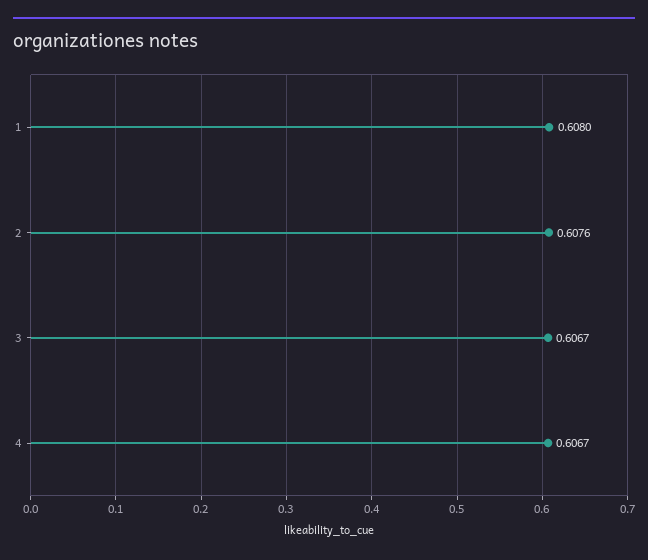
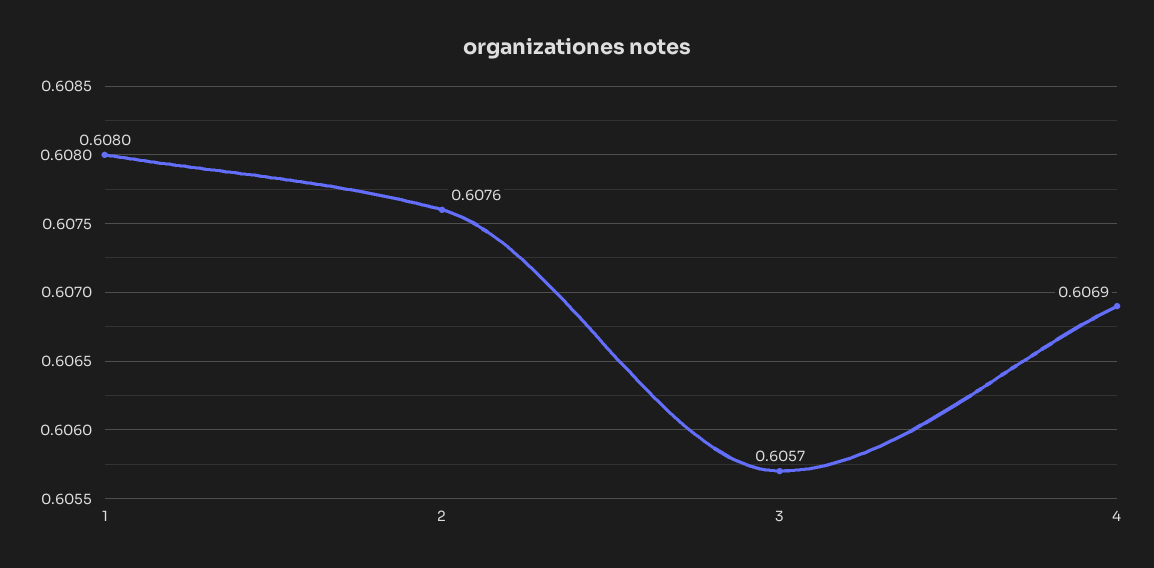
3: 0.6067 -> 0.6057
4: 0.6067 -> 0.6069

